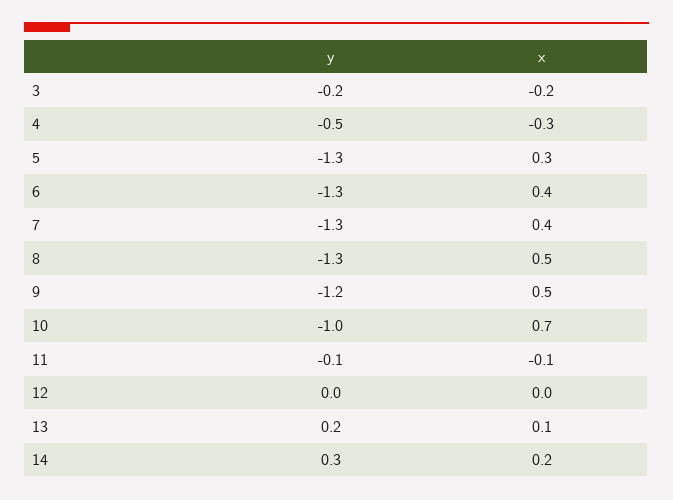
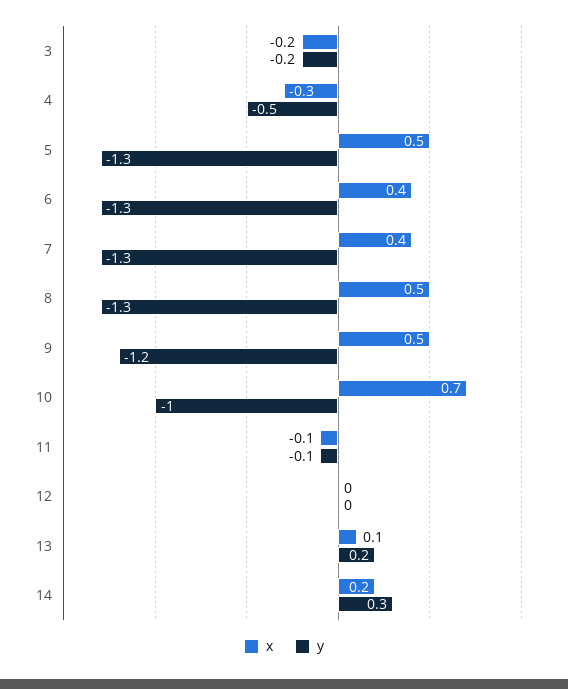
x, 5: 0.3 -> 0.5

